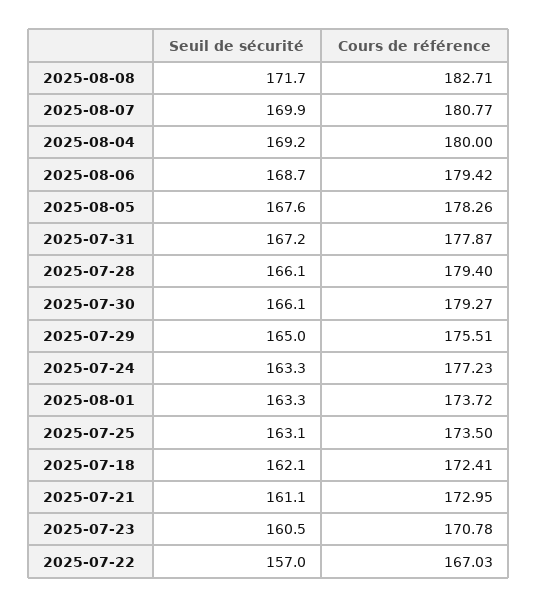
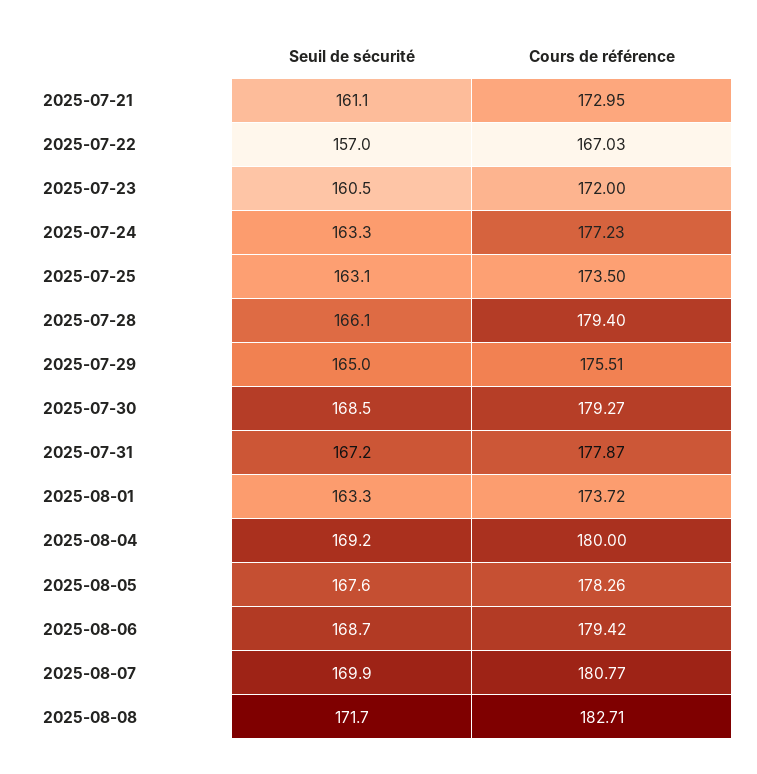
Seuil de sécurité, 2025-07-30: 166.1 -> 168.5
Seuil de sécurité, 2025-07-18: 162.1 -> none
Cours de référence, 2025-07-18: 172.41 -> none
Cours de référence, 2025-07-23: 170.78 -> 172

